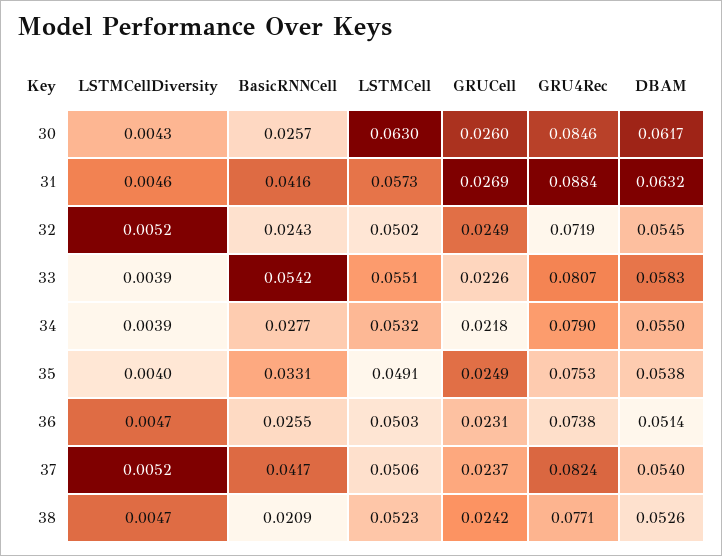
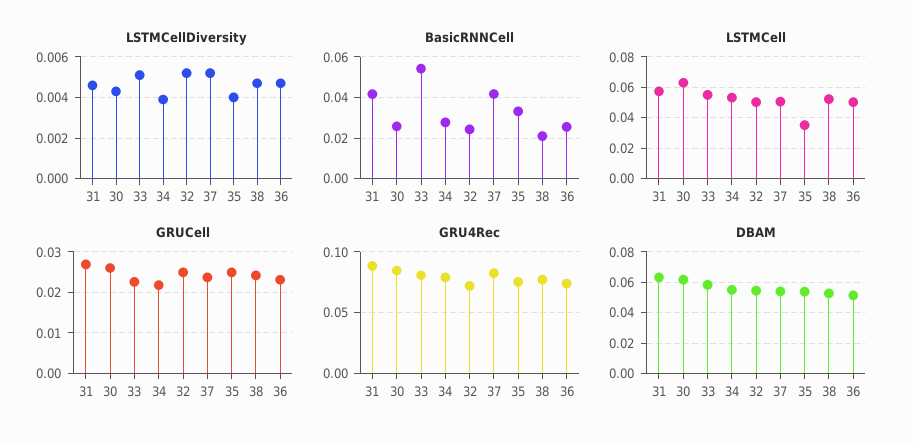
LSTMCellDiversity, 33: 0.0039 -> 0.005
LSTMCell, 35: 0.0491 -> 0.035

